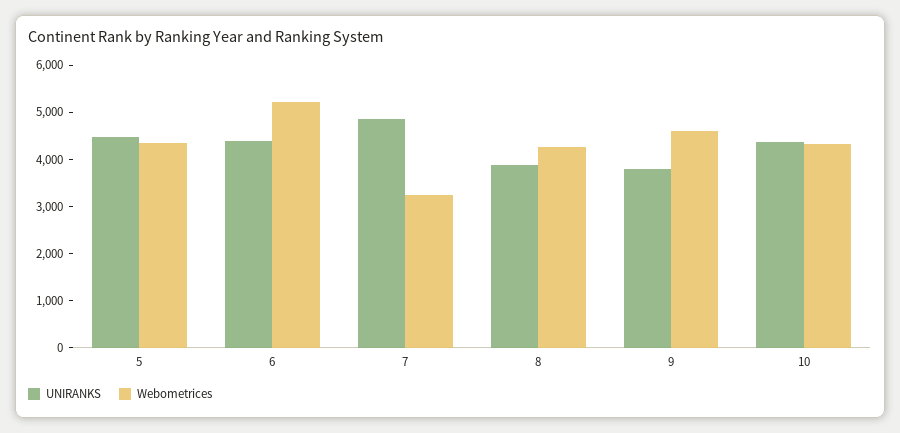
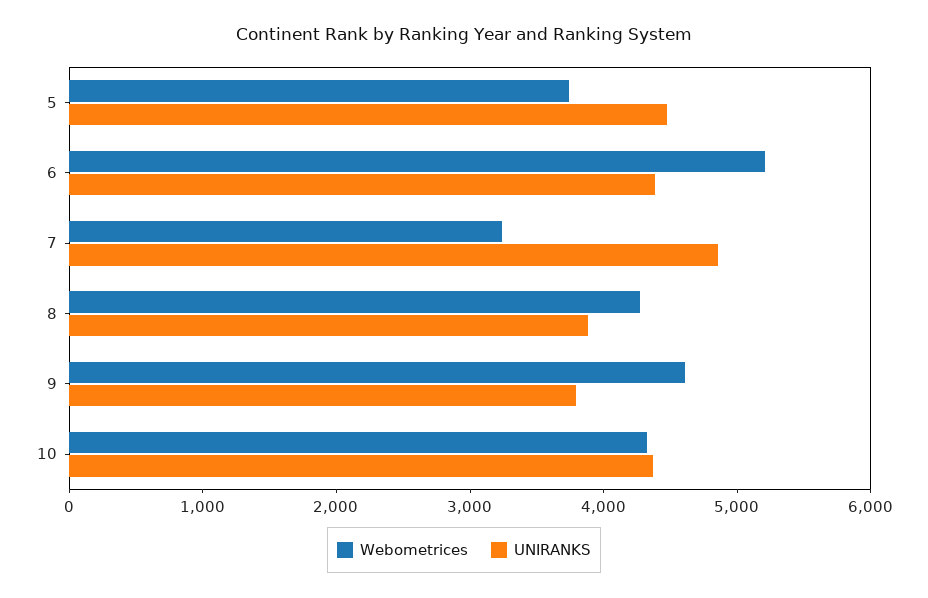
Webometrices, 5: 4400 -> 3800

